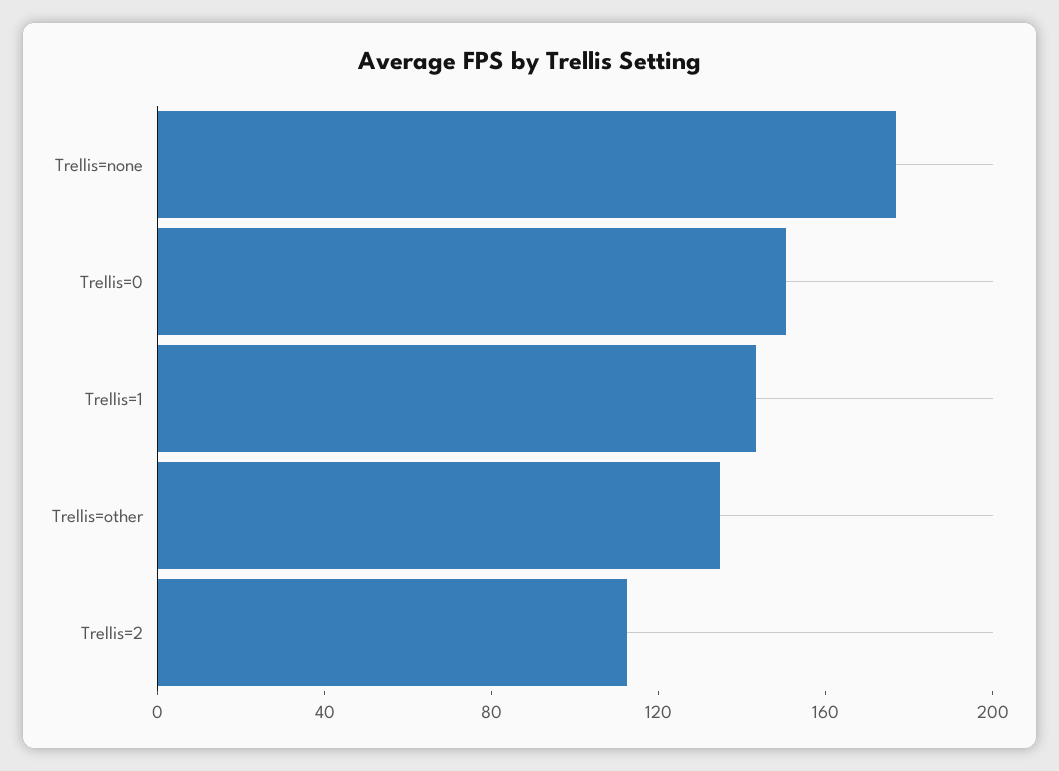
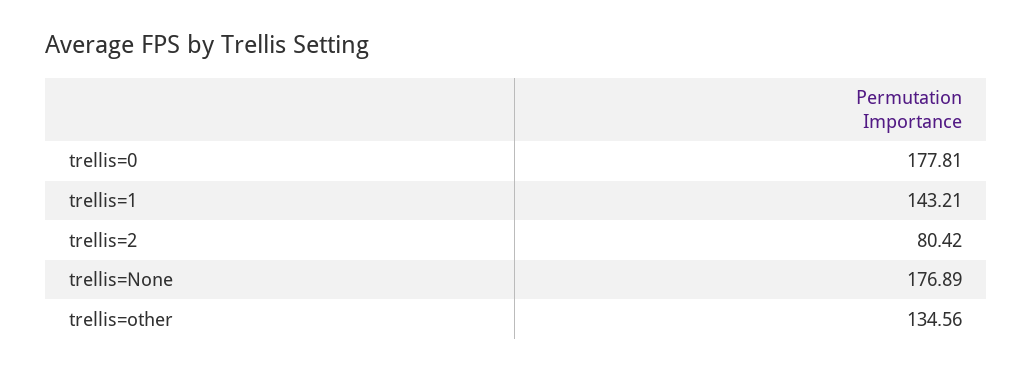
Trellis=0: 150 -> 177.81
Trellis=2: 110 -> 80.42

